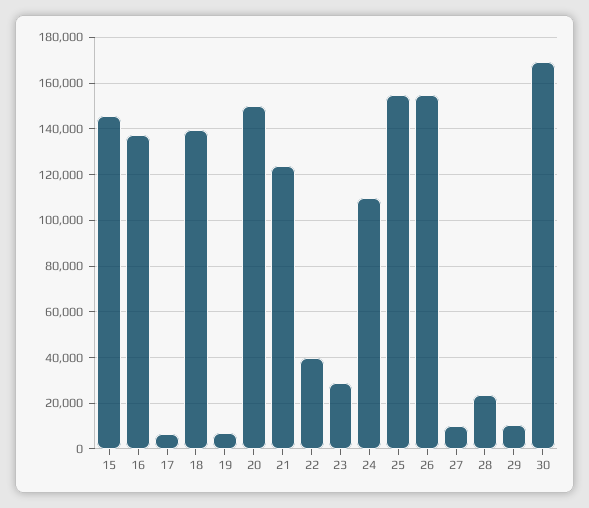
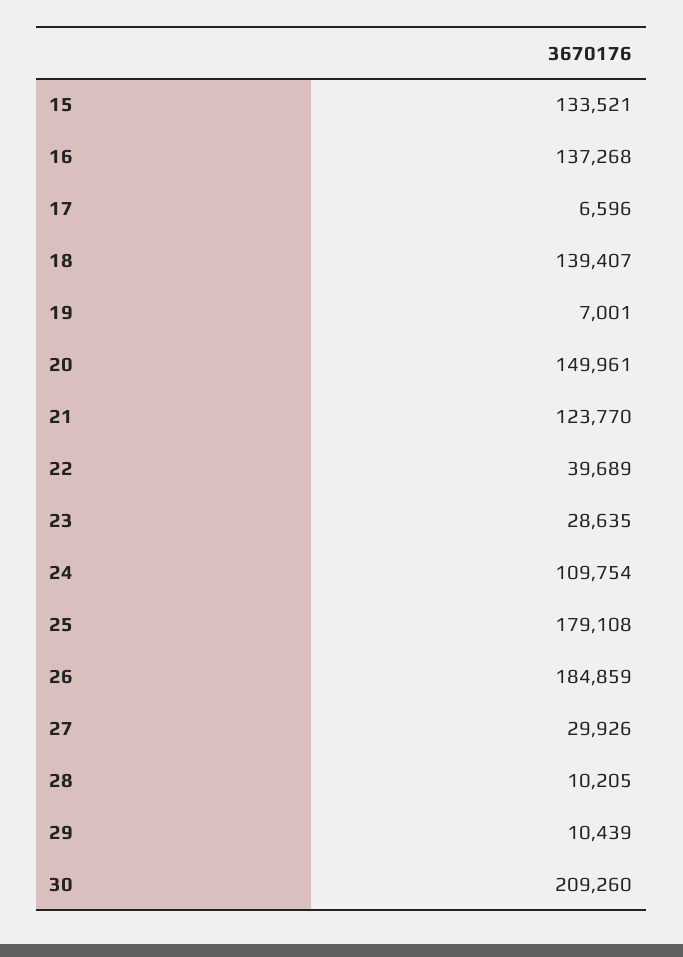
15: 145000 -> 133521
25: 155000 -> 179108
26: 155000 -> 184859
27: 10000 -> 29926
28: 25000 -> 10205
30: 170000 -> 209260

